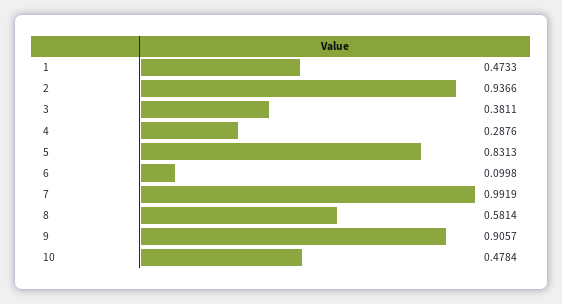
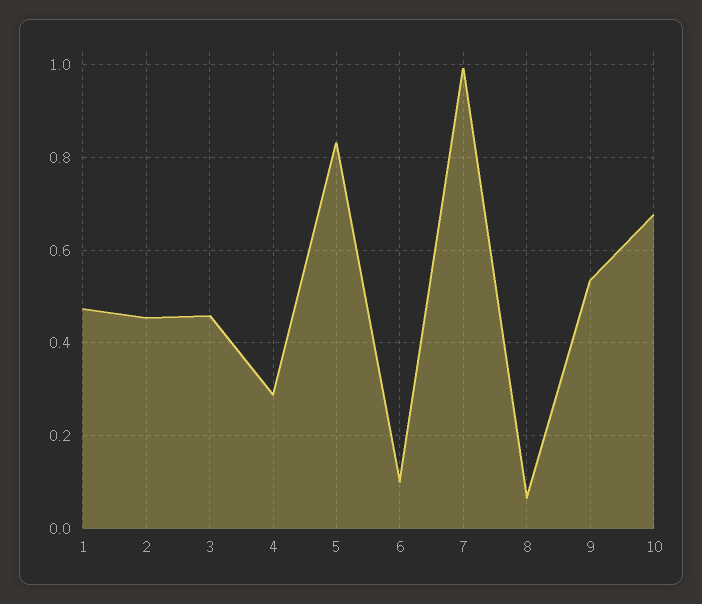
2: 0.9366 -> 0.46
3: 0.3811 -> 0.46
8: 0.5814 -> 0.06
9: 0.9057 -> 0.54
10: 0.4784 -> 0.68

